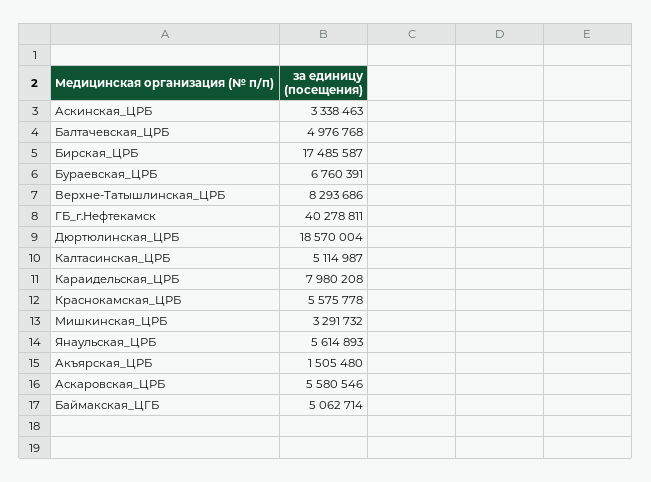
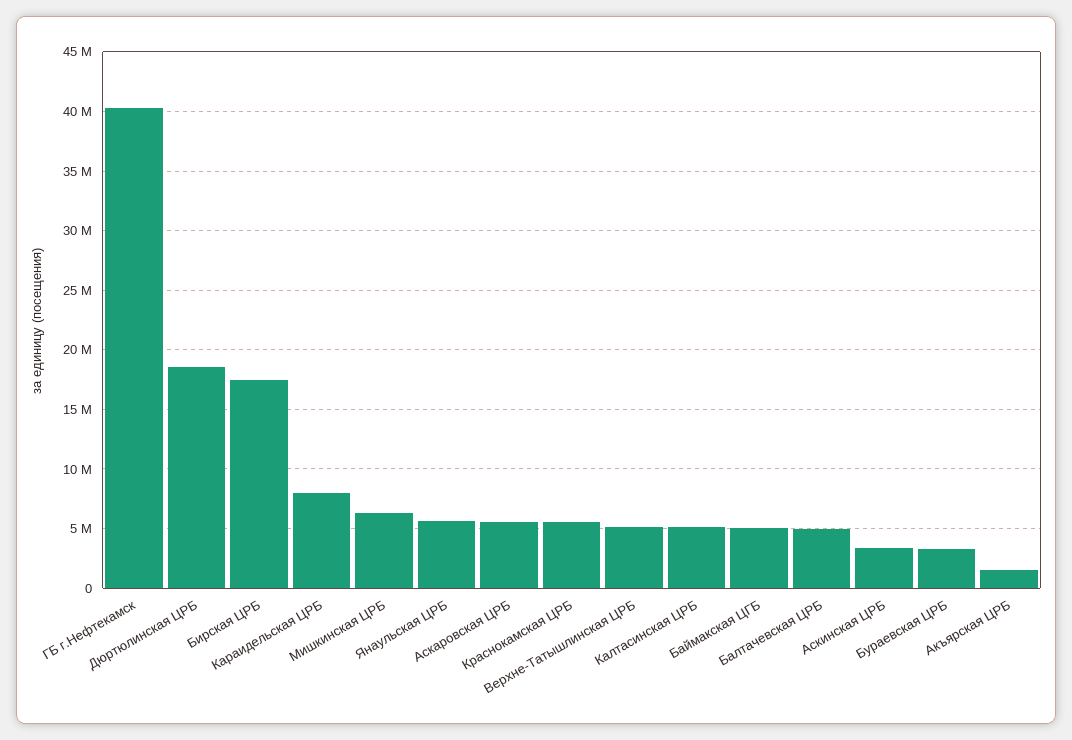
Бураевская_ЦРБ: 6760391 -> 3000000
Верхне-Татышлинская_ЦРБ: 8293686 -> 5000000
Мишкинская_ЦРБ: 3291732 -> 6000000

